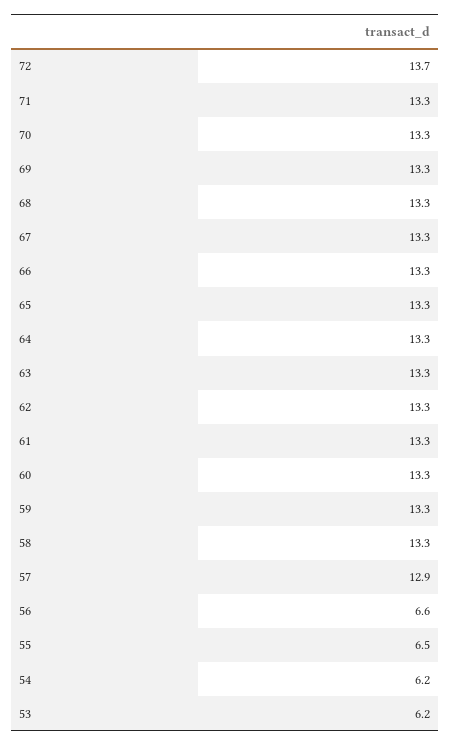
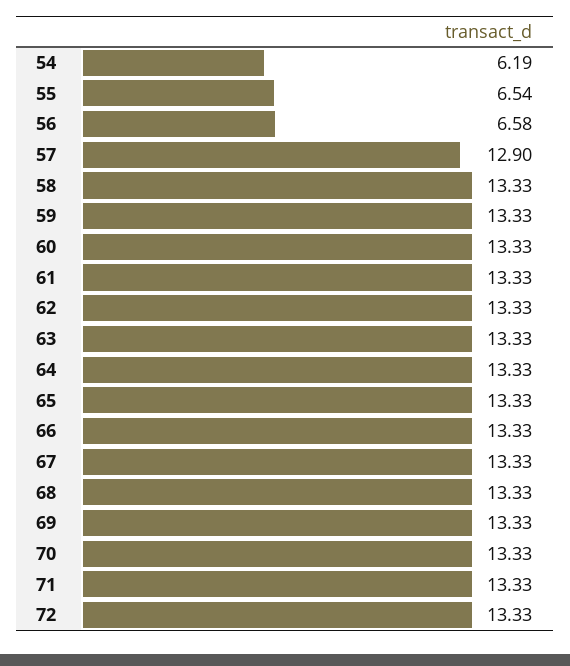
72: 13.7 -> 13.33
53: 6.2 -> none

